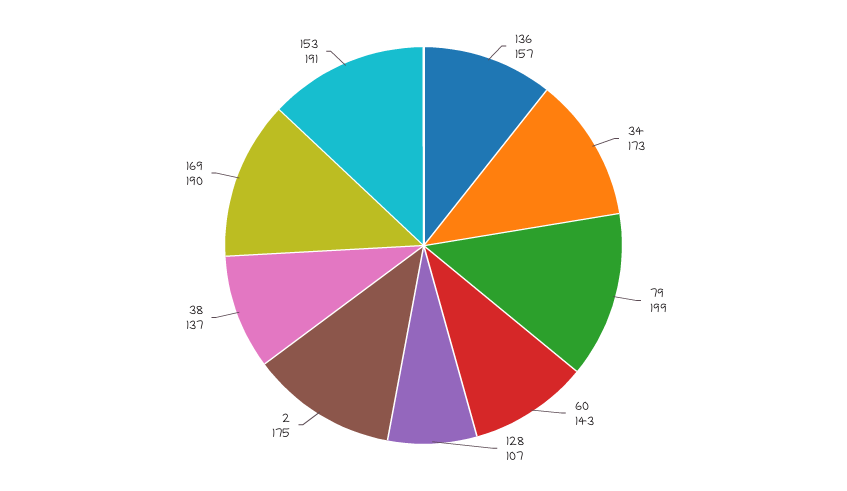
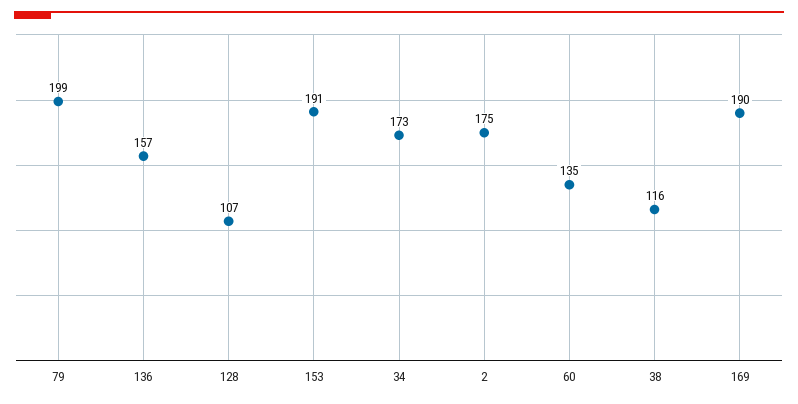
60: 143 -> 135
38: 137 -> 116

